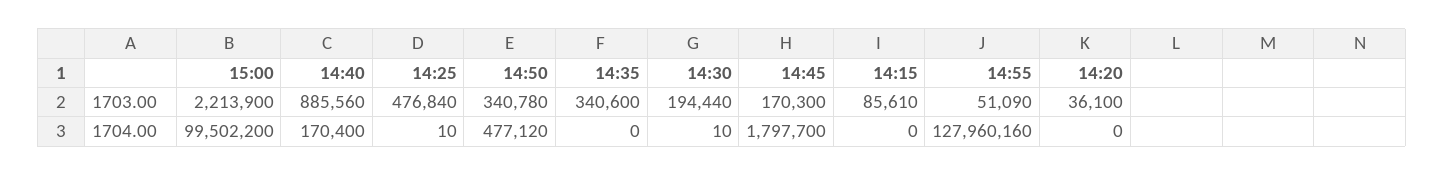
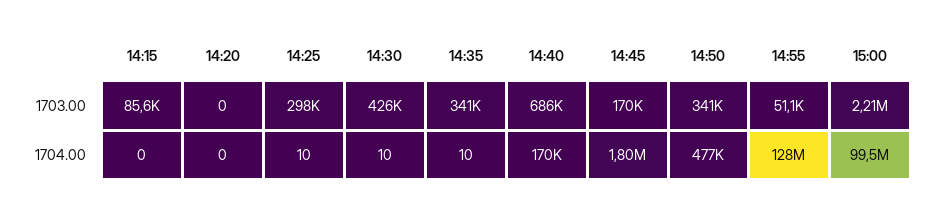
14:40, 1703.00: 885560 -> 686000
14:25, 1703.00: 476840 -> 298000
14:30, 1703.00: 194440 -> 426000
14:20, 1703.00: 36100 -> 0
14:35, 1704.00: 0 -> 10

